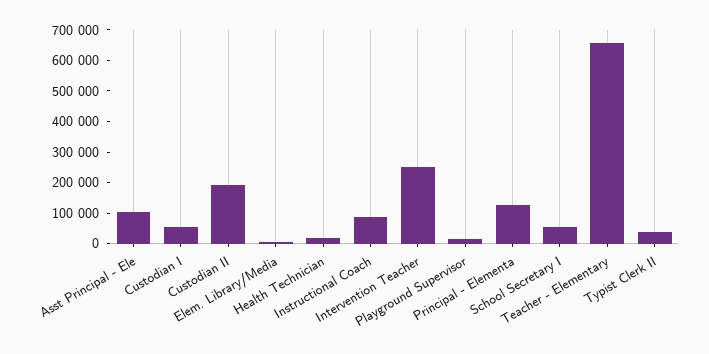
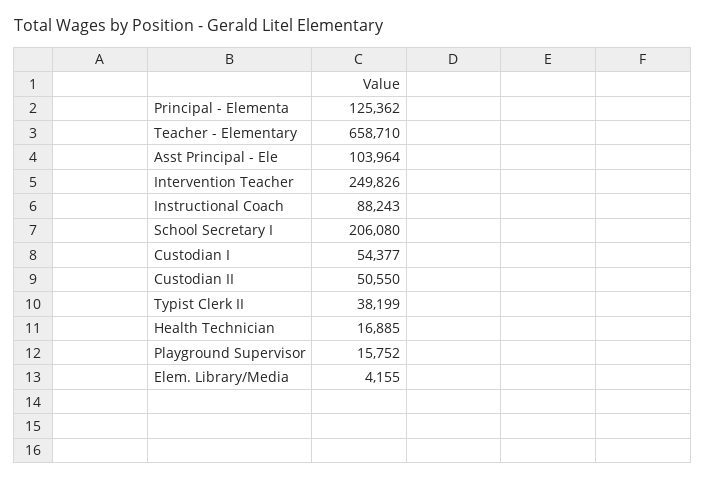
Custodian II: 200000 -> 50550
School Secretary I: 50000 -> 206080

